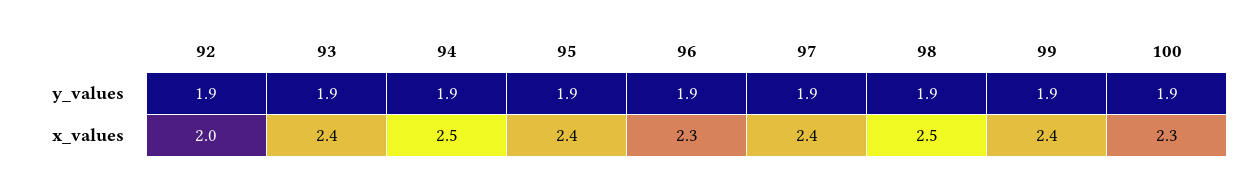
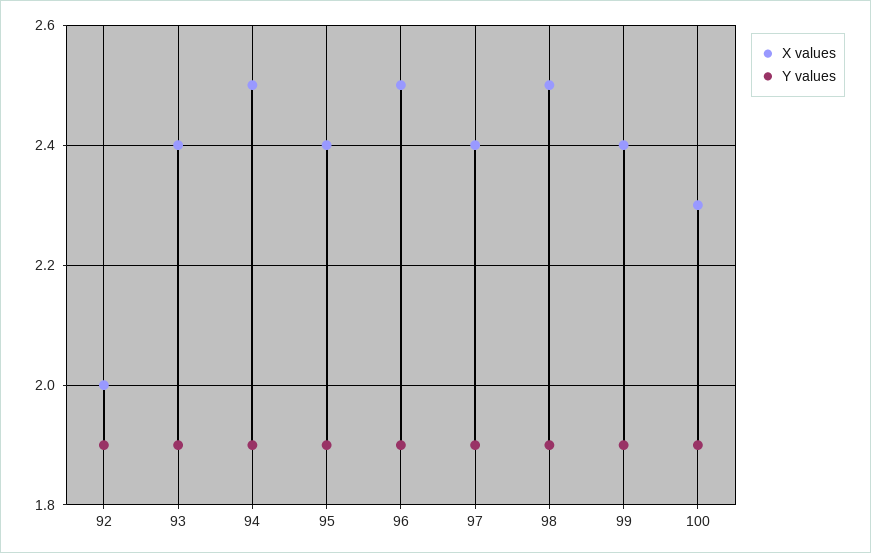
x_values, 96: 2.3 -> 2.5

